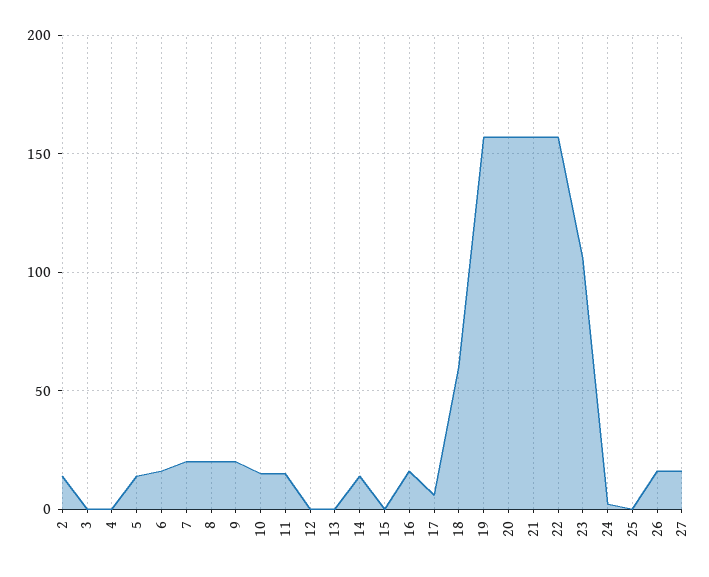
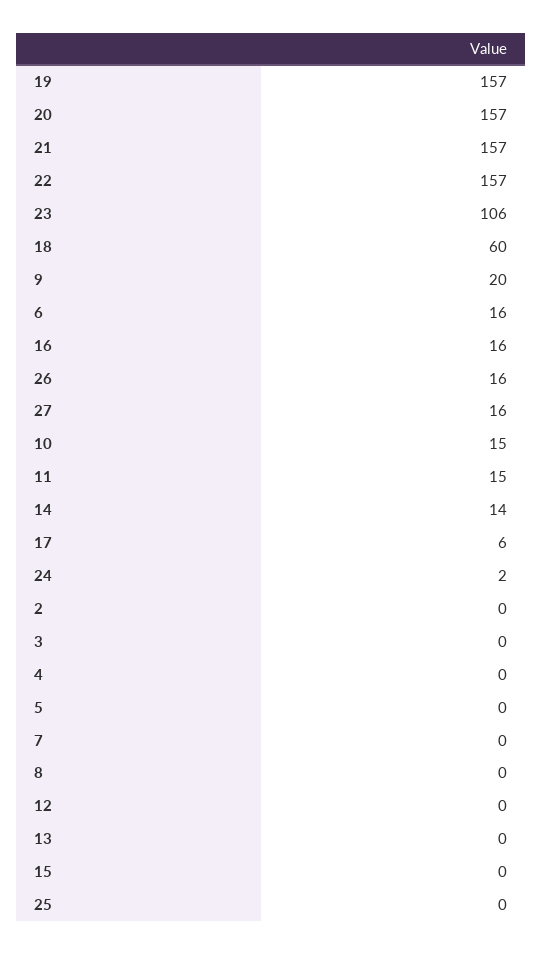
2: 15 -> 0
5: 15 -> 0
7: 20 -> 0
8: 20 -> 0

